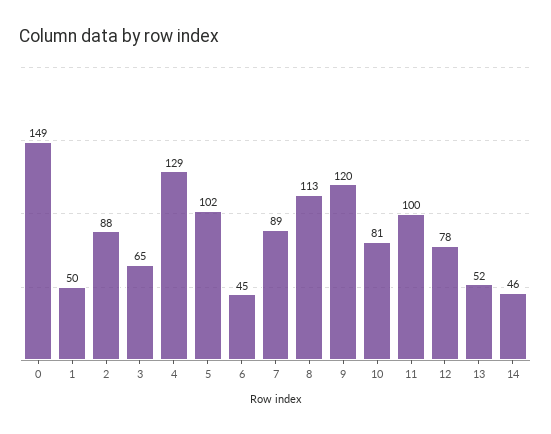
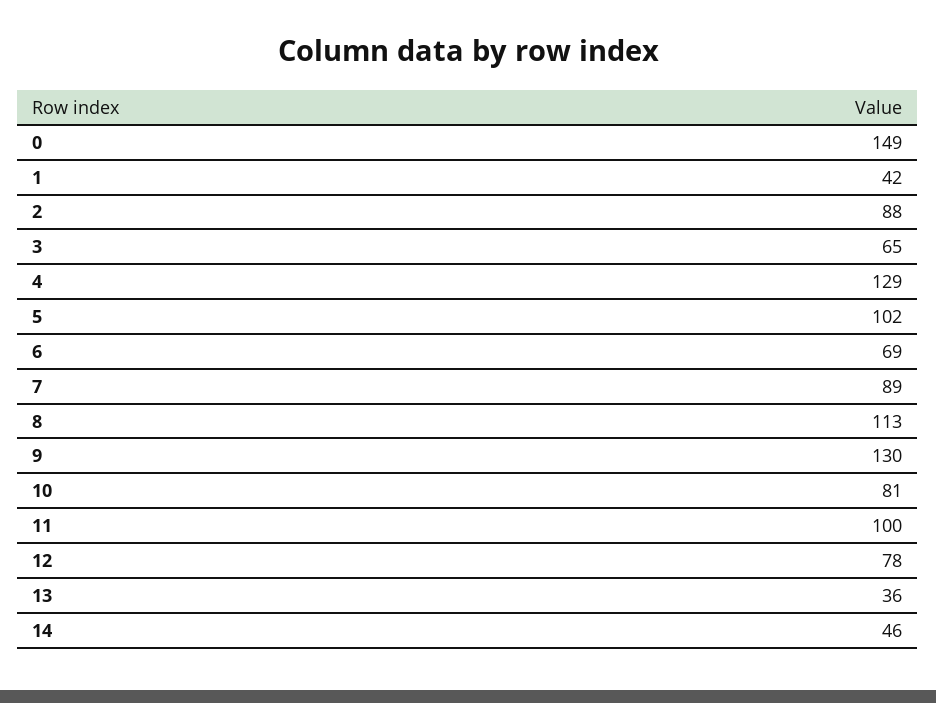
1: 50 -> 42
6: 45 -> 69
9: 120 -> 130
13: 52 -> 36

